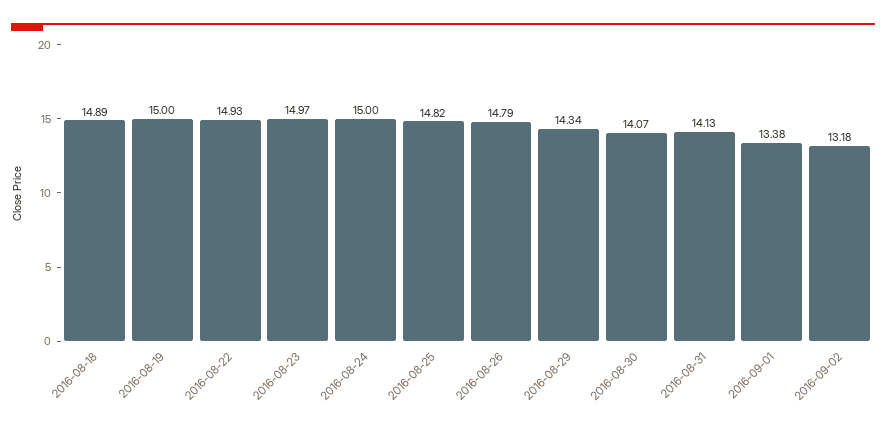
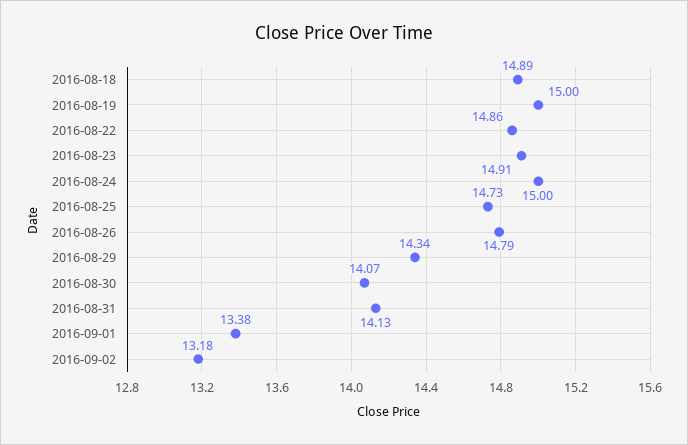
2016-08-22: 14.93 -> 14.86
2016-08-23: 14.97 -> 14.91
2016-08-25: 14.82 -> 14.73

